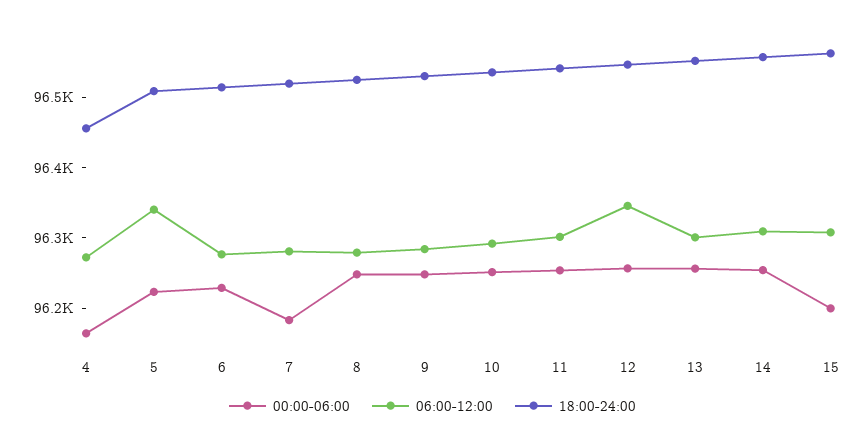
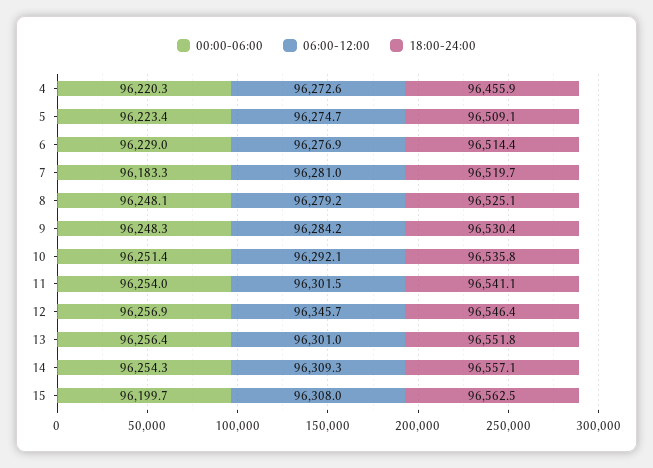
00:00-06:00, 4: 96160 -> 96220.3
06:00-12:00, 5: 96340 -> 96274.7

